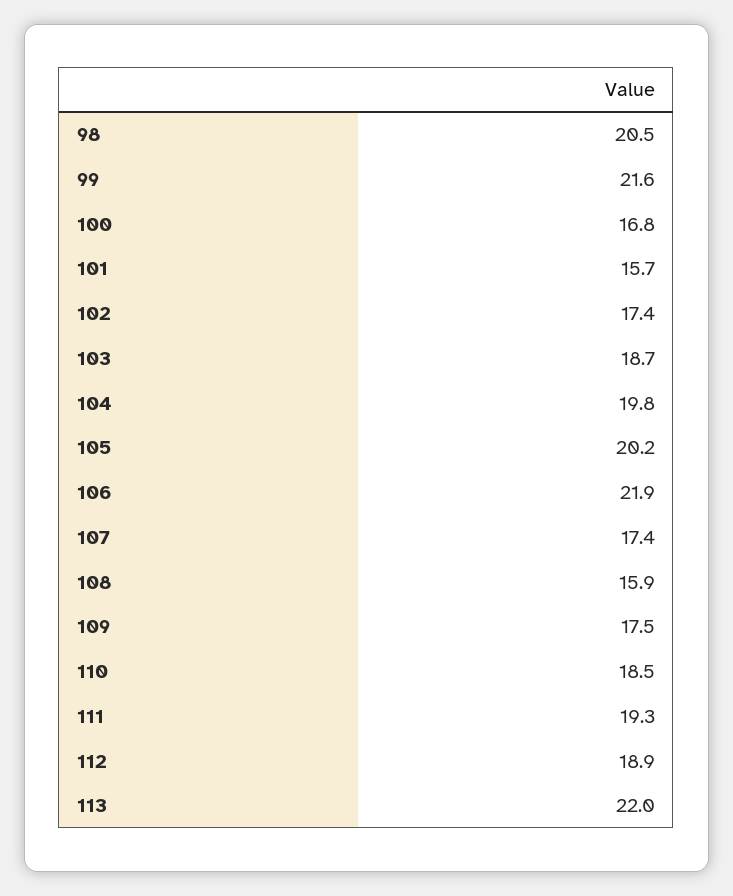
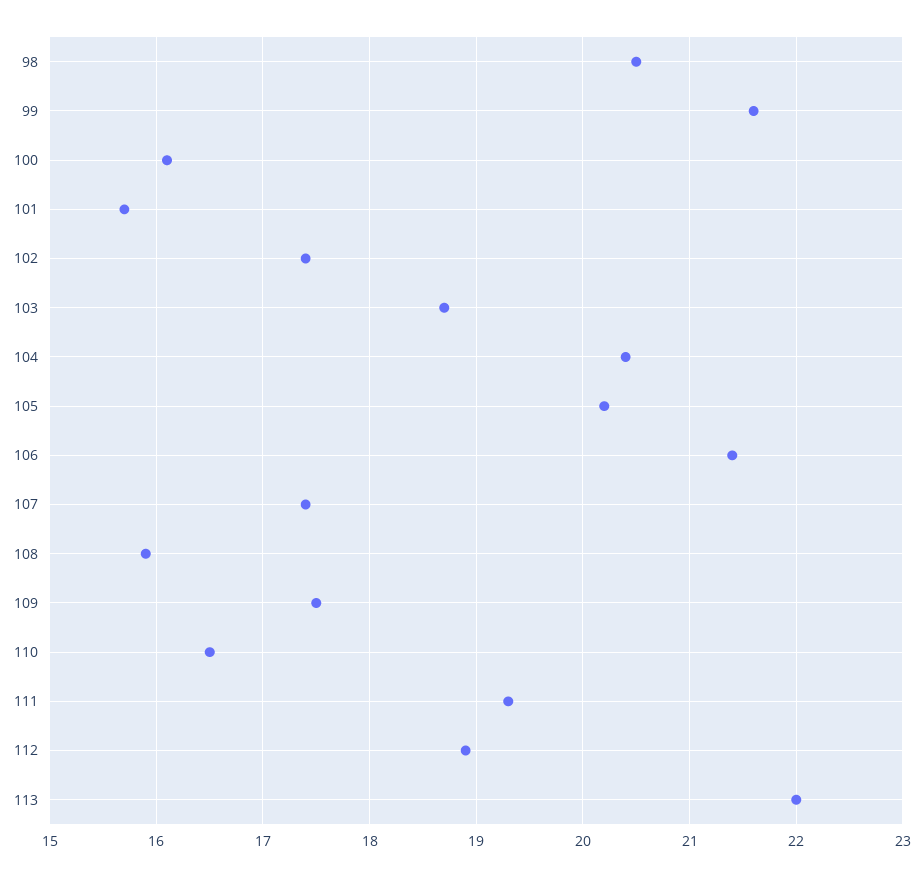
100: 16.8 -> 16.1
104: 19.8 -> 20.4
106: 21.9 -> 21.4
110: 18.5 -> 16.5

